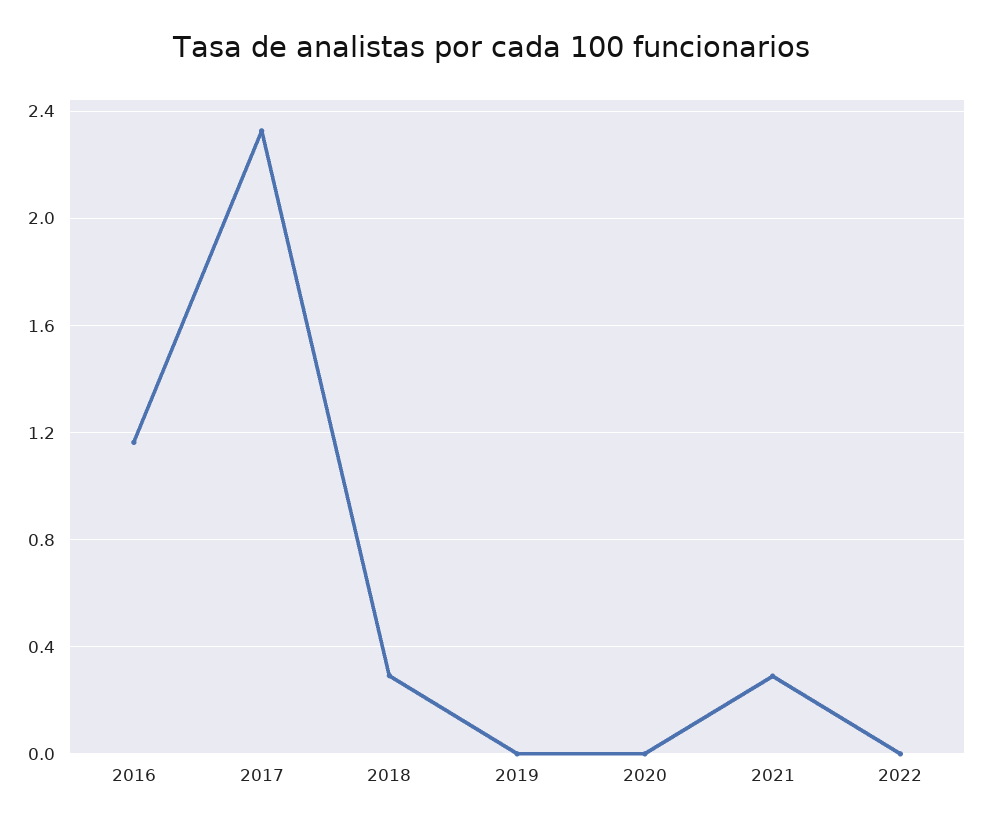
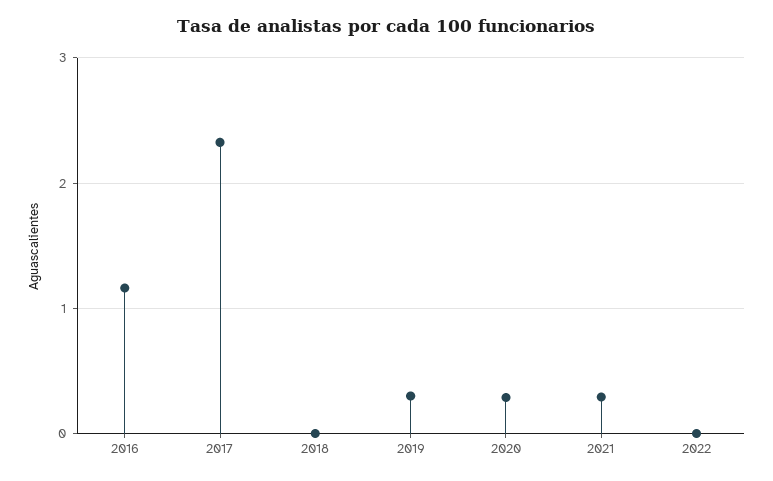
2018: 0.3 -> 0
2019: 0 -> 0.3
2020: 0 -> 0.3

